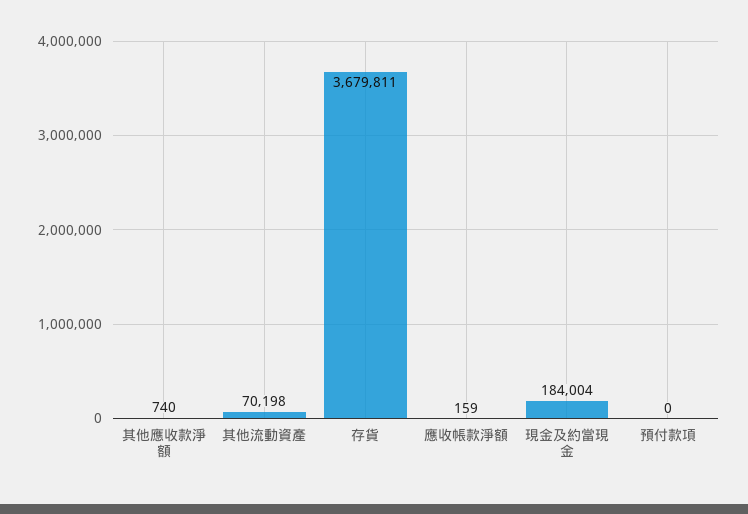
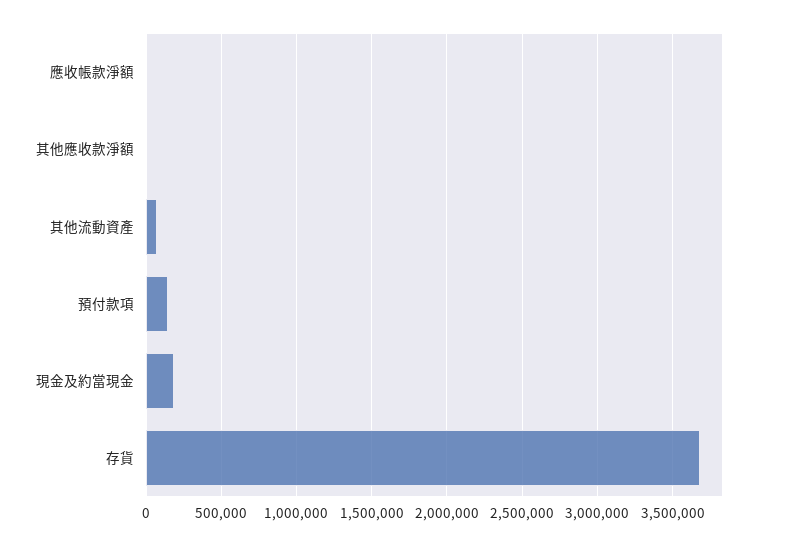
預付款項: 0 -> 150000

